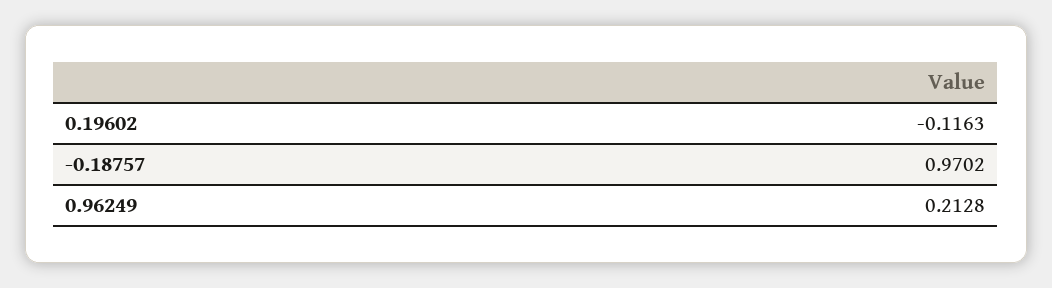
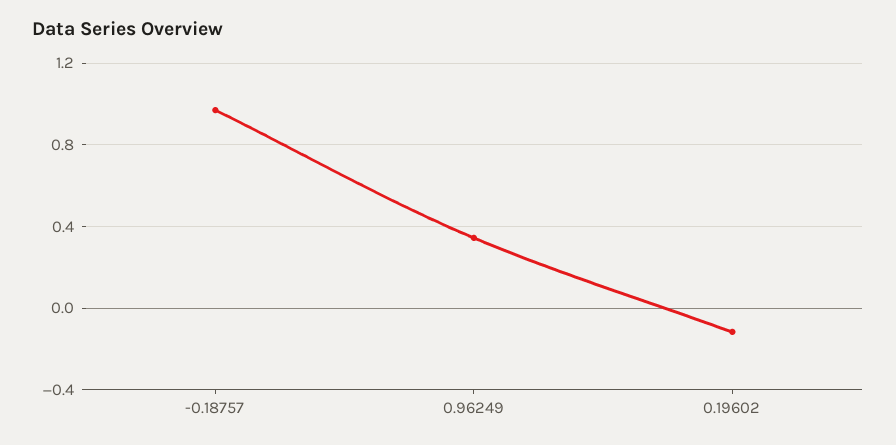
0.96249: 0.2128 -> 0.35

